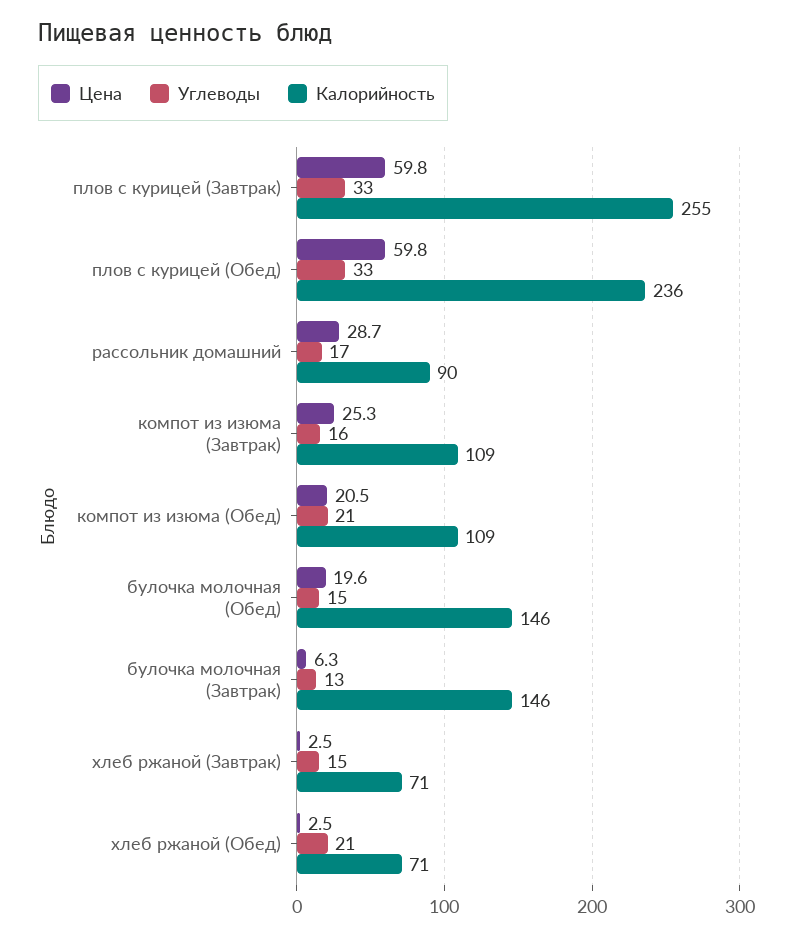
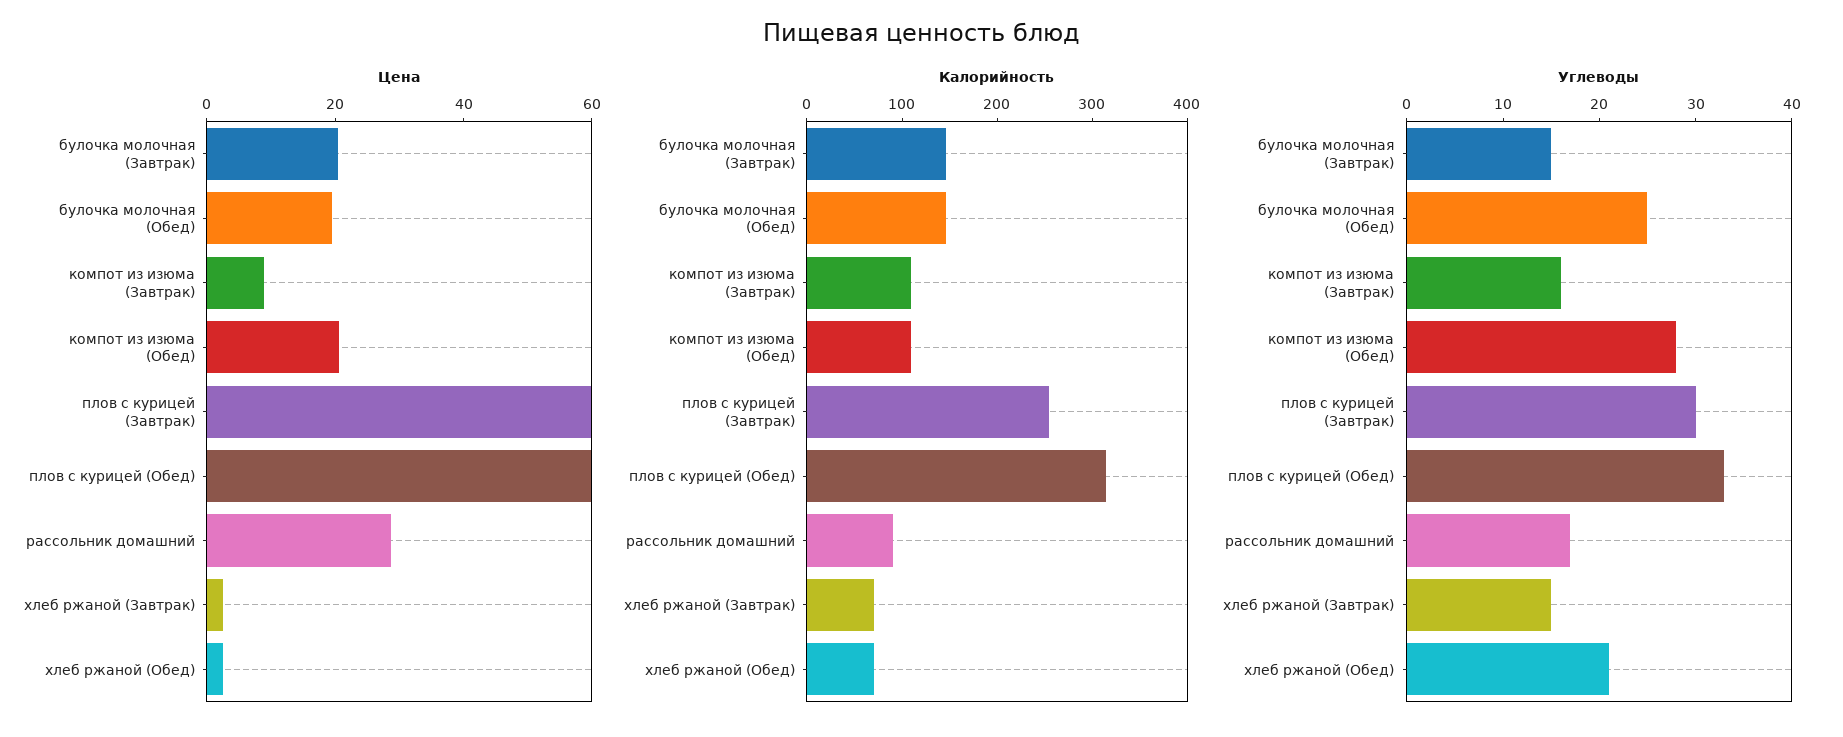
Углеводы, плов с курицей (Завтрак): 33 -> 30
Калорийность, плов с курицей (Обед): 236 -> 320
Цена, компот из изюма (Завтрак): 25.3 -> 10
Углеводы, компот из изюма (Обед): 21 -> 28
Углеводы, булочка молочная (Обед): 15 -> 25
Цена, булочка молочная (Завтрак): 6.3 -> 20
Углеводы, булочка молочная (Завтрак): 13 -> 15

